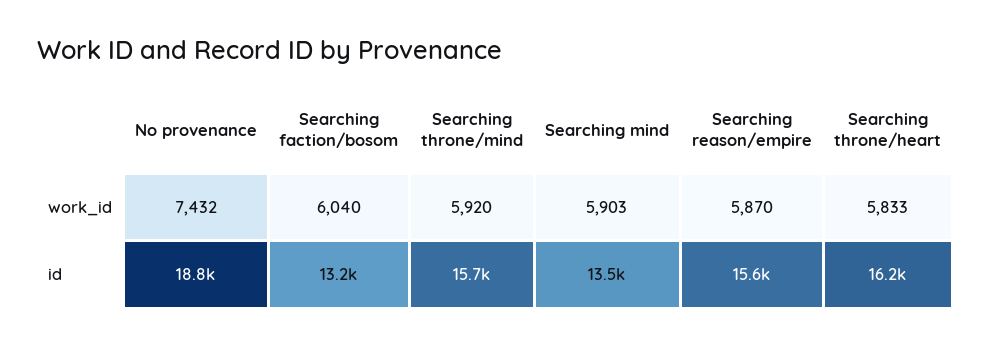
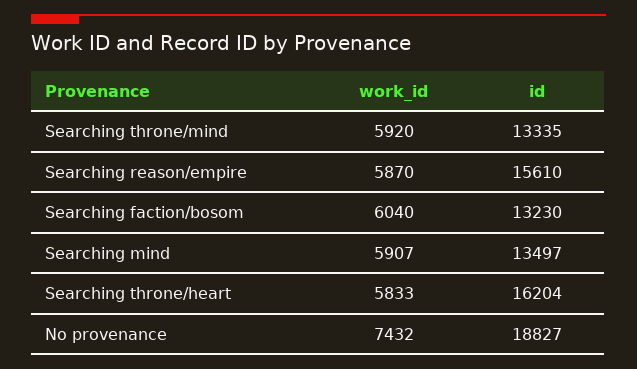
Searching mind, work_id: 5903 -> 5907
Searching throne/mind, id: 15700 -> 13335

